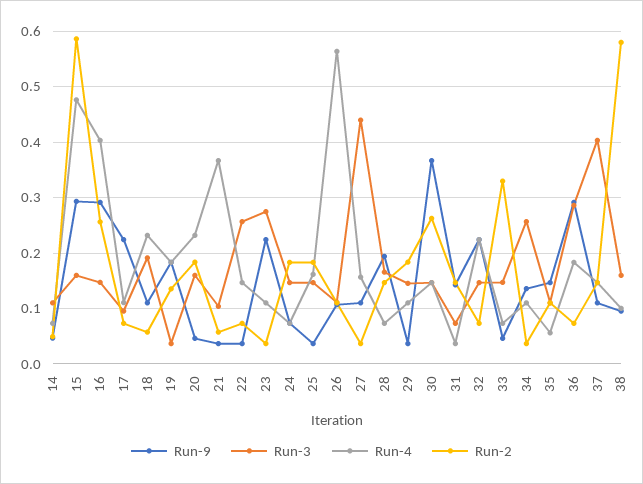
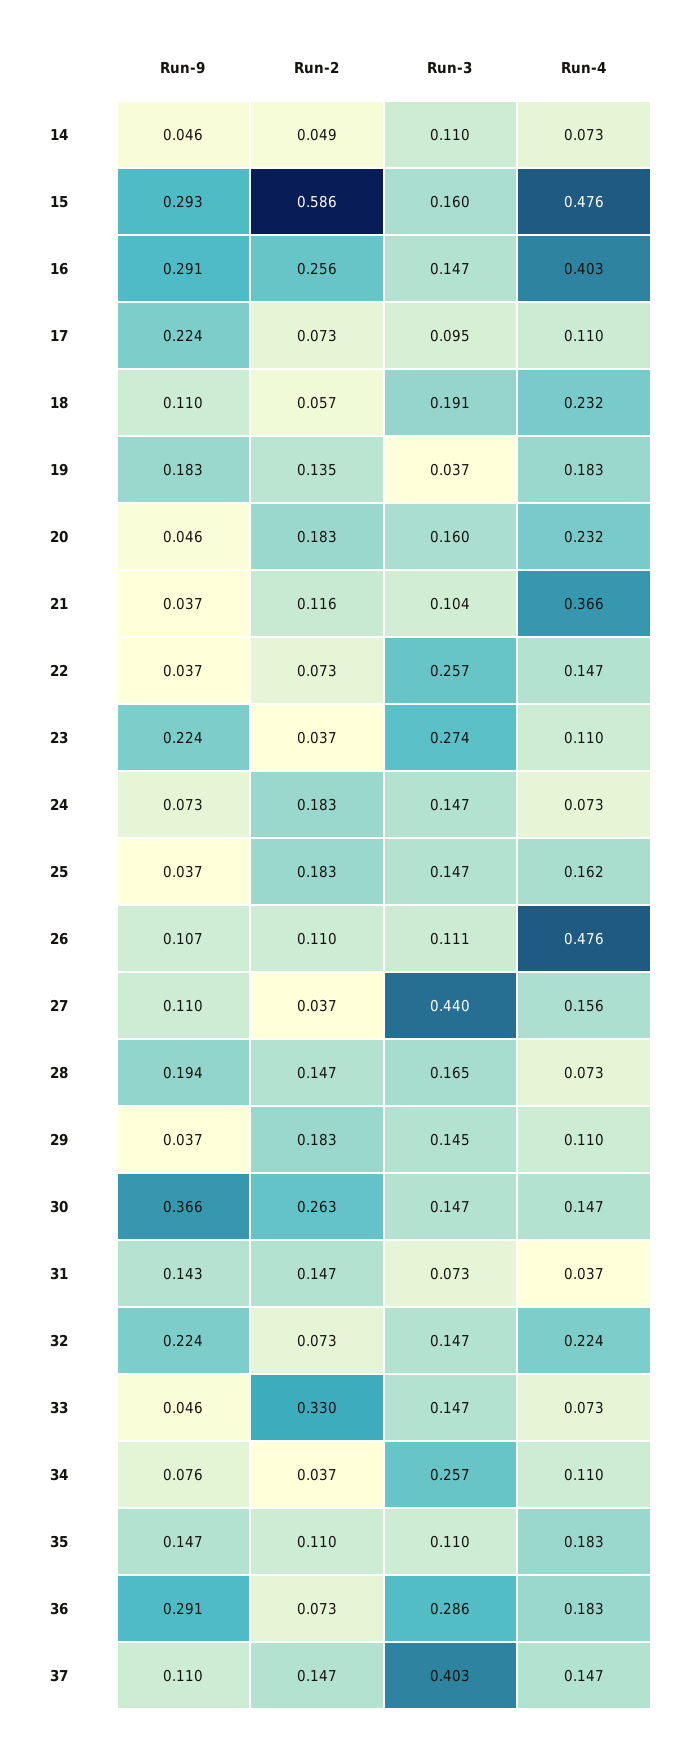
Run-2, 21: 0.06 -> 0.116
Run-4, 26: 0.56 -> 0.476
Run-9, 34: 0.14 -> 0.076
Run-4, 35: 0.06 -> 0.183
Run-9, 38: 0.1 -> none
Run-3, 38: 0.16 -> none
Run-4, 38: 0.1 -> none
Run-2, 38: 0.58 -> none

